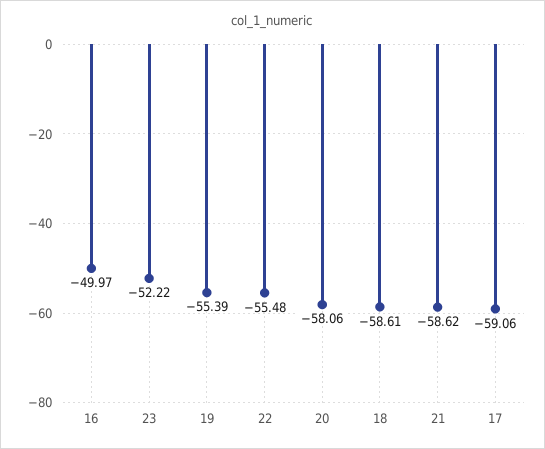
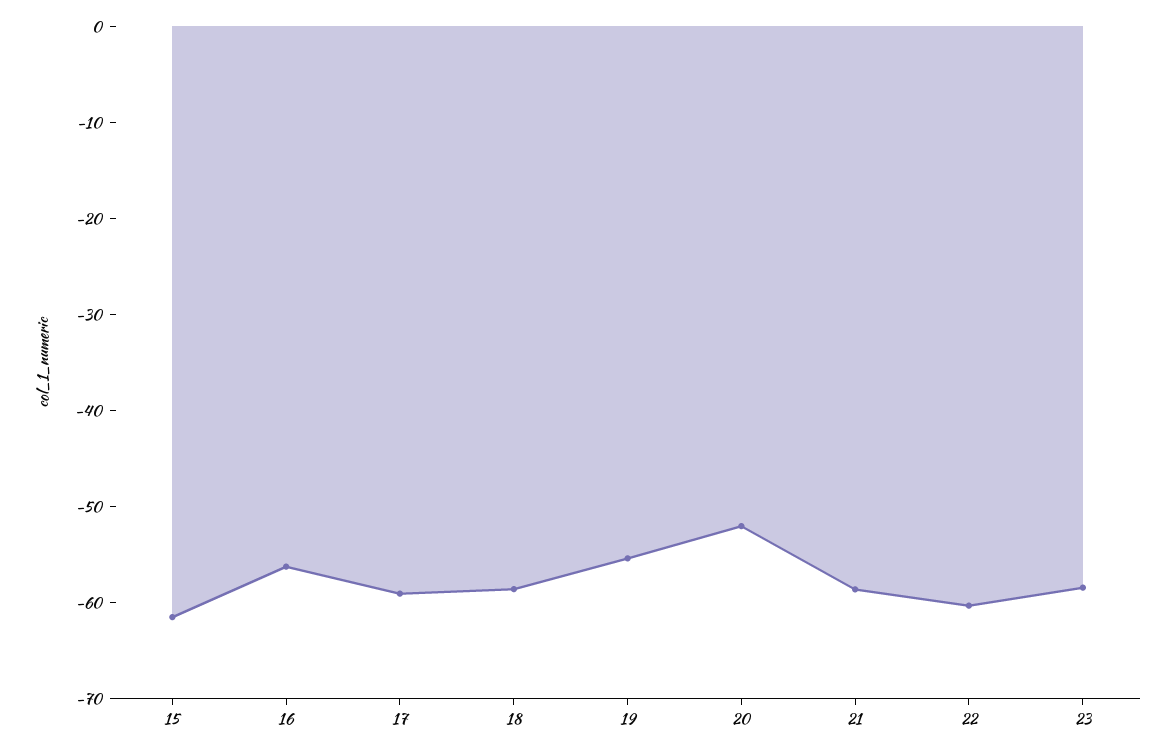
16: -49.97 -> -56
23: -52.22 -> -58
22: -55.48 -> -60
20: -58.06 -> -52
15: none -> -62

